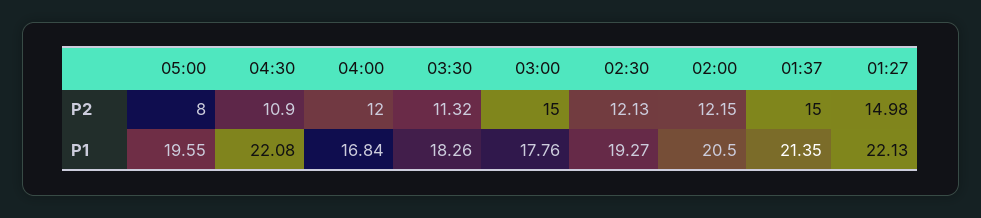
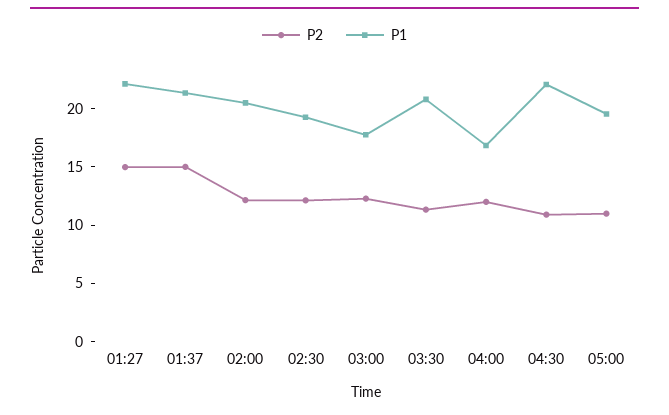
P2, 05:00: 8 -> 11
P2, 03:00: 15 -> 12
P1, 03:30: 18.26 -> 21

